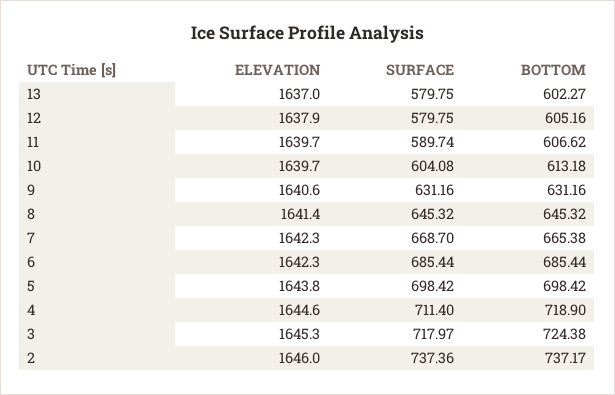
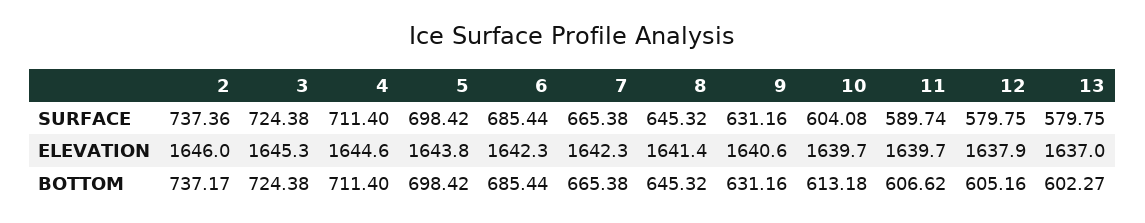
SURFACE, 7: 668.7 -> 665.38
BOTTOM, 4: 718.9 -> 711.4
SURFACE, 3: 717.97 -> 724.38

